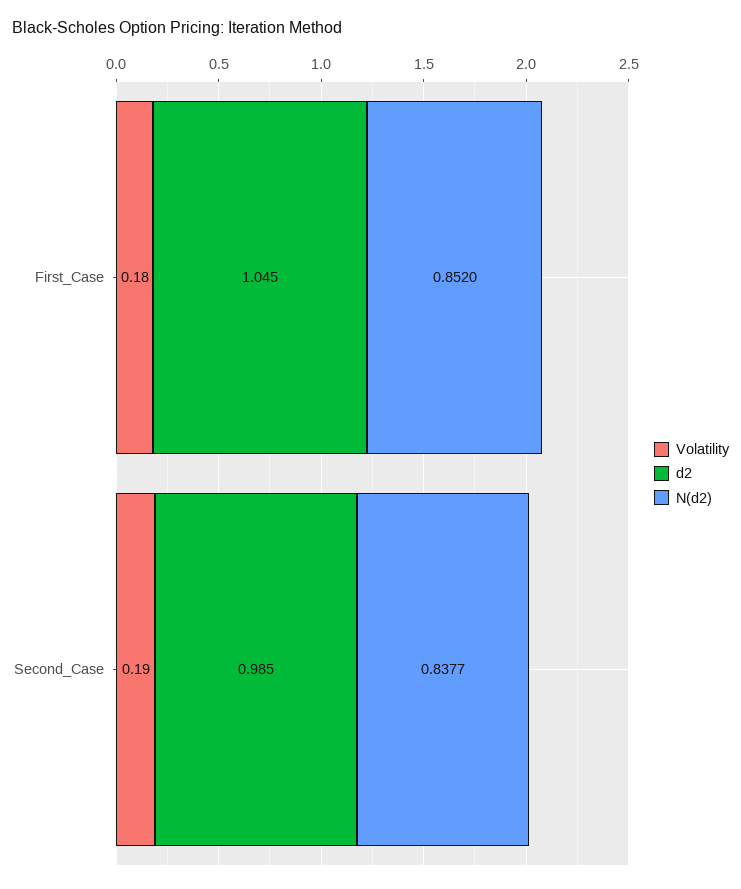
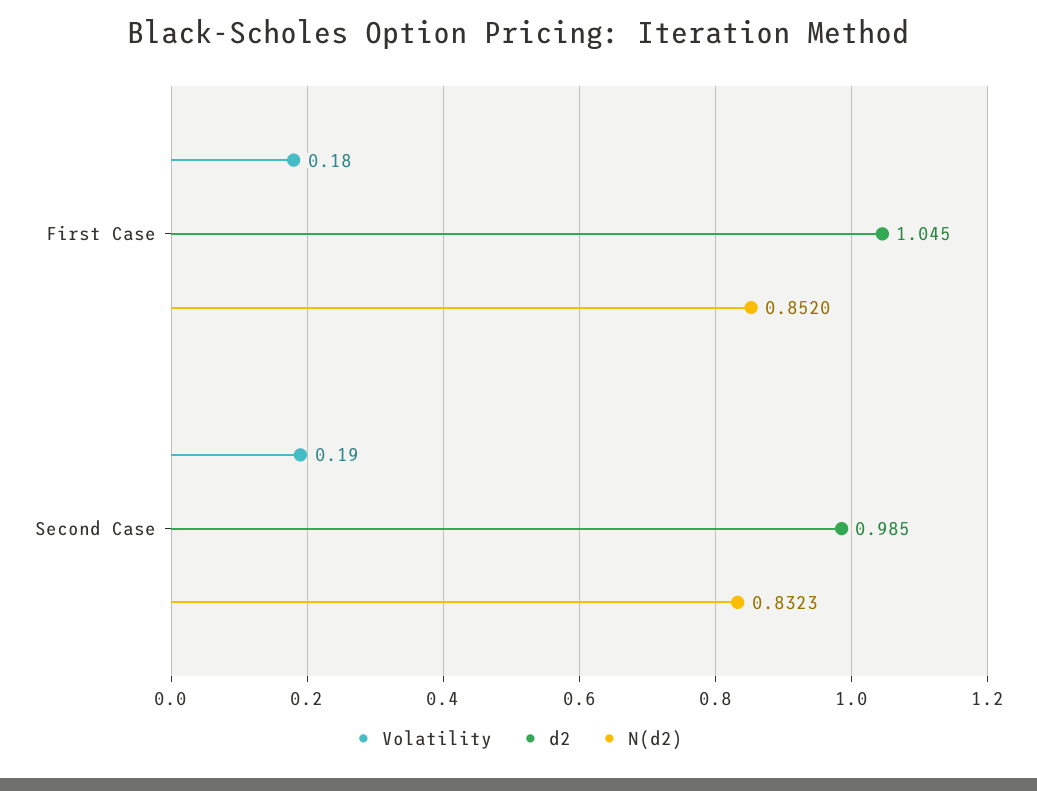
N(d2), Second_Case: 0.8377 -> 0.8323

